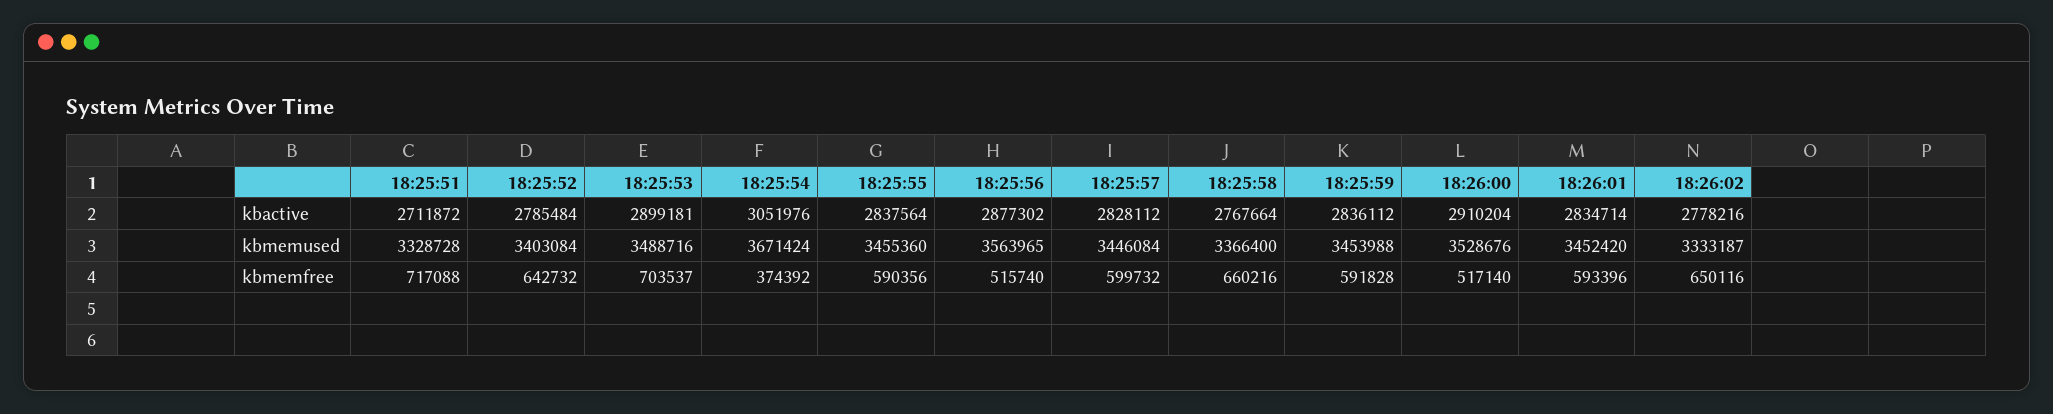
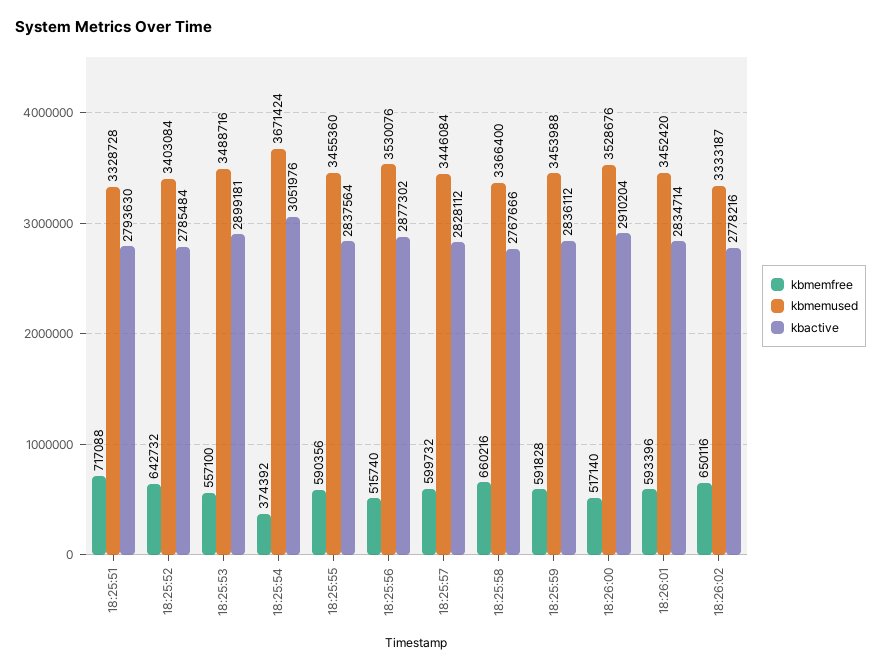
kbactive, 18:25:51: 2711872 -> 2793630
kbactive, 18:25:58: 2767664 -> 2767666
kbmemused, 18:25:56: 3563965 -> 3530076
kbmemfree, 18:25:53: 703537 -> 557100

